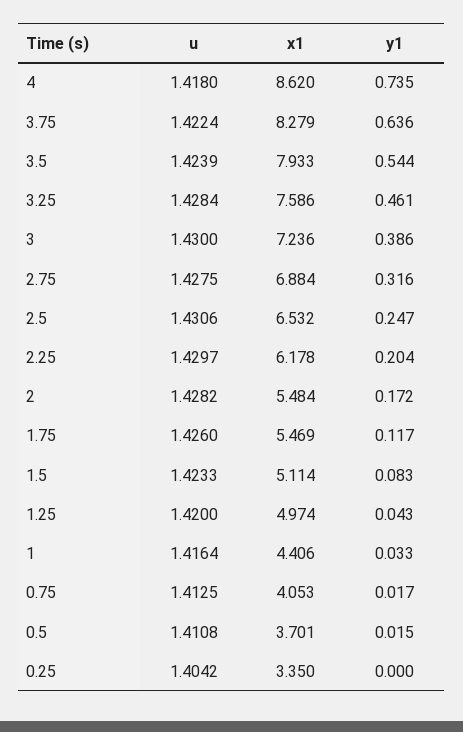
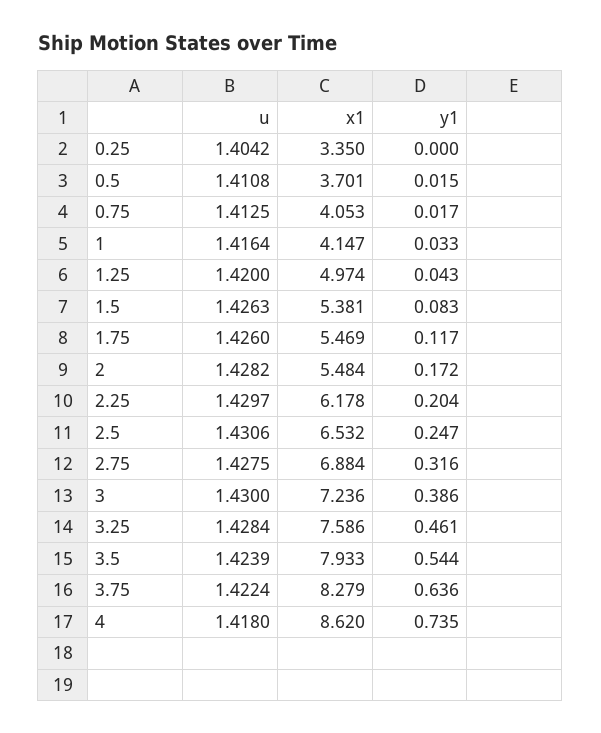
u, 1.5: 1.4233 -> 1.4263
x1, 1.5: 5.114 -> 5.381
x1, 1: 4.406 -> 4.147

